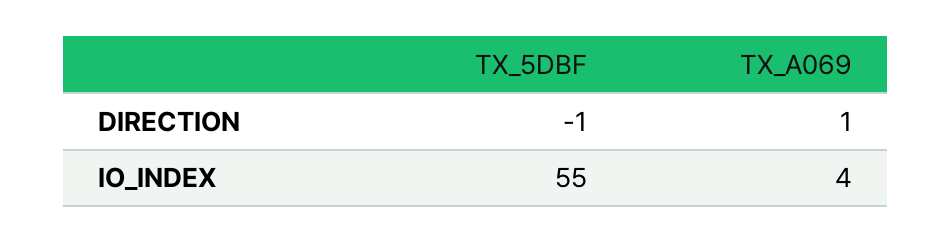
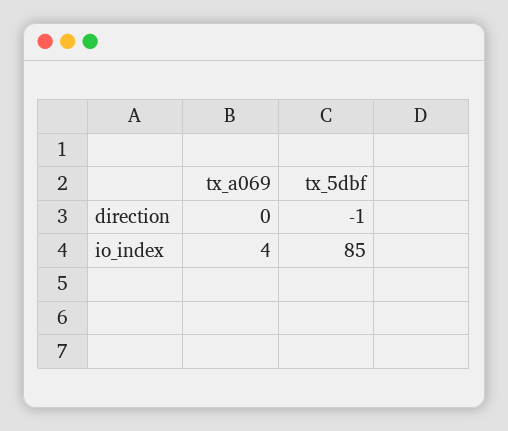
TX_A069, DIRECTION: 1 -> 0
TX_5DBF, IO_INDEX: 55 -> 85

